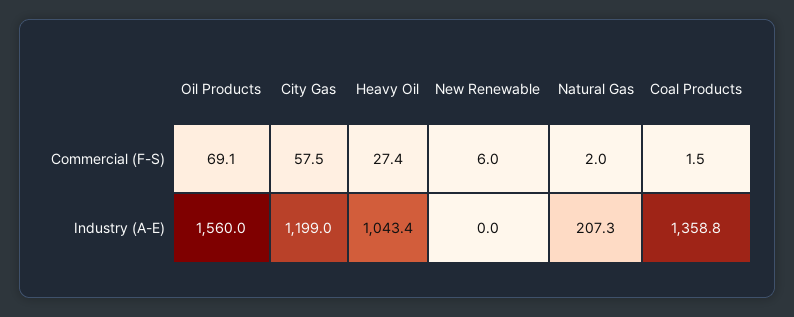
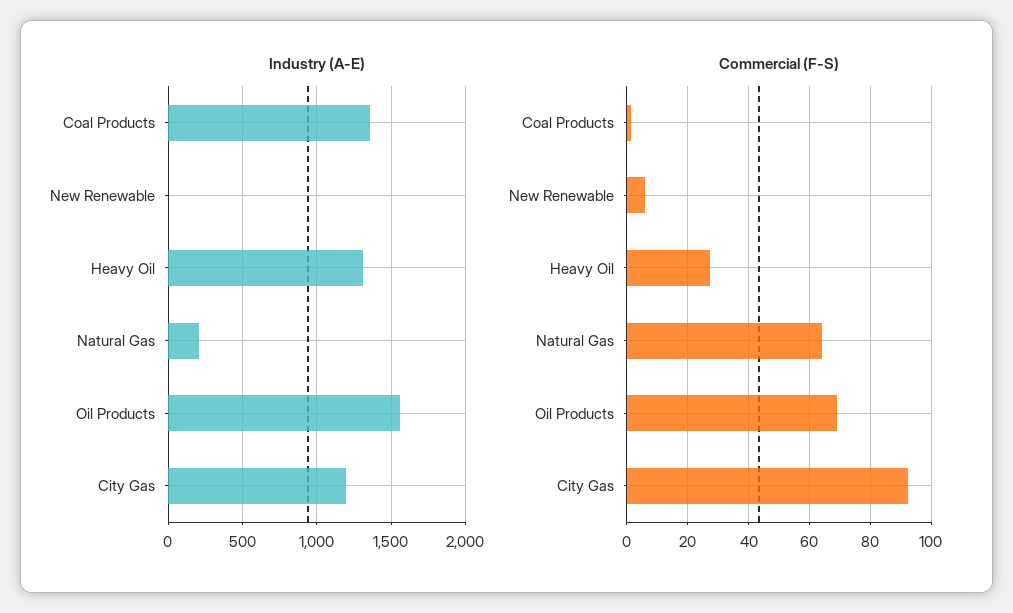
Commercial (F-S), City Gas: 57.5 -> 92
Commercial (F-S), Natural Gas: 2 -> 64
Industry (A-E), Heavy Oil: 1043.4 -> 1300

